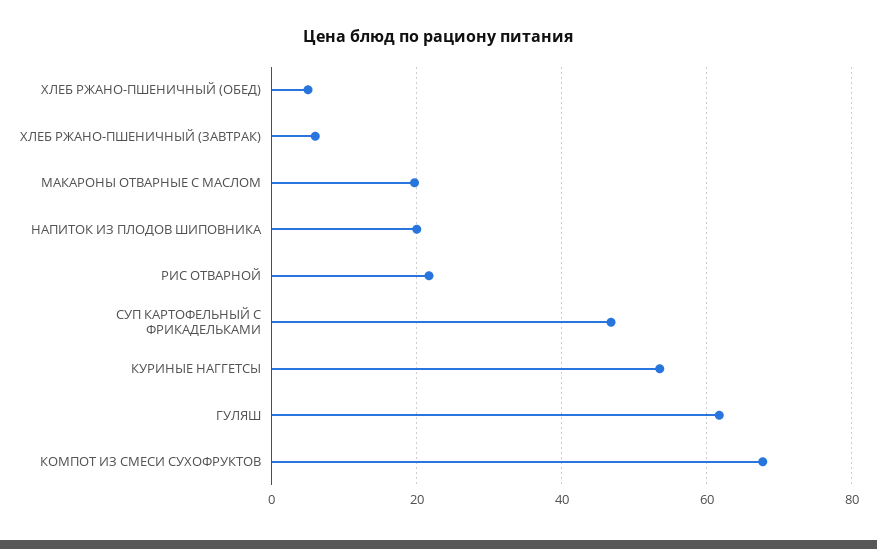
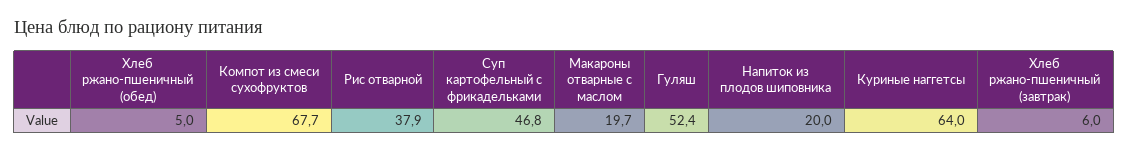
РИС ОТВАРНОЙ: 22 -> 37.9
КУРИНЫЕ НАГГЕТСЫ: 54 -> 64
ГУЛЯШ: 62 -> 52.4

